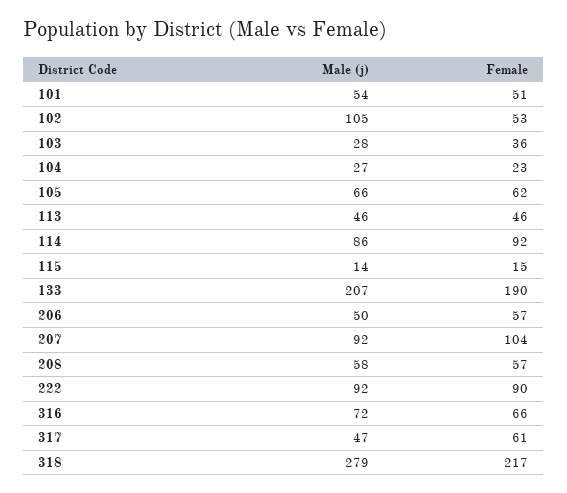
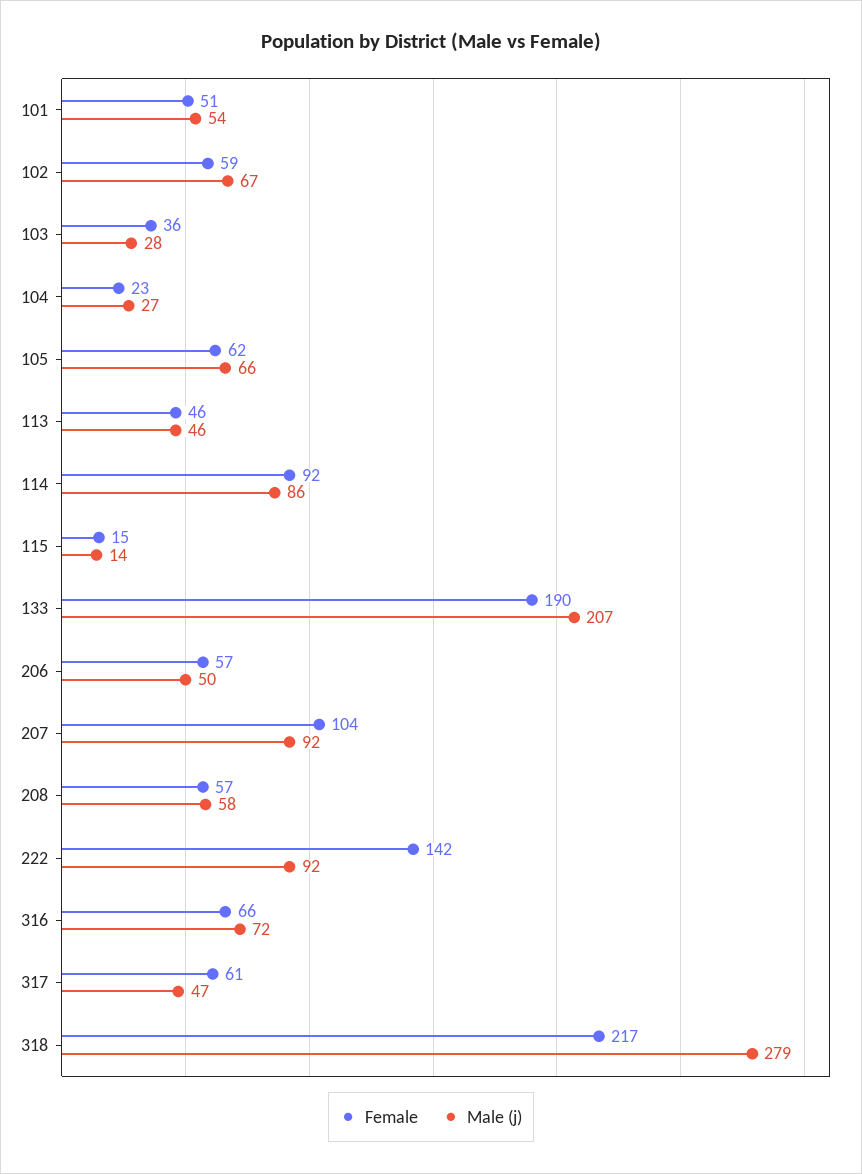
Male (j), 102: 105 -> 67
Female, 102: 53 -> 59
Female, 222: 90 -> 142

